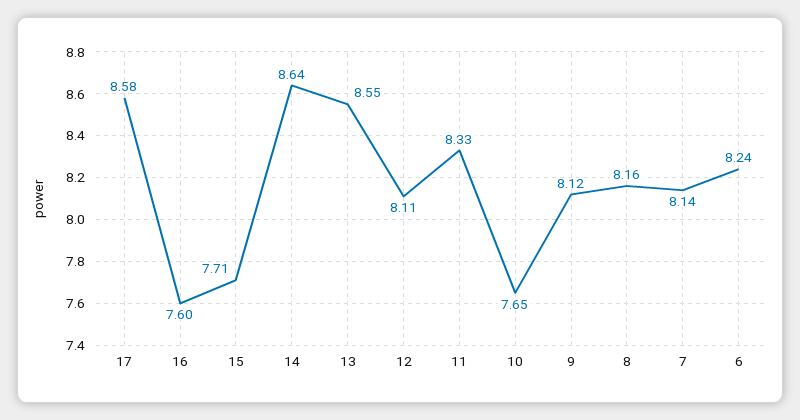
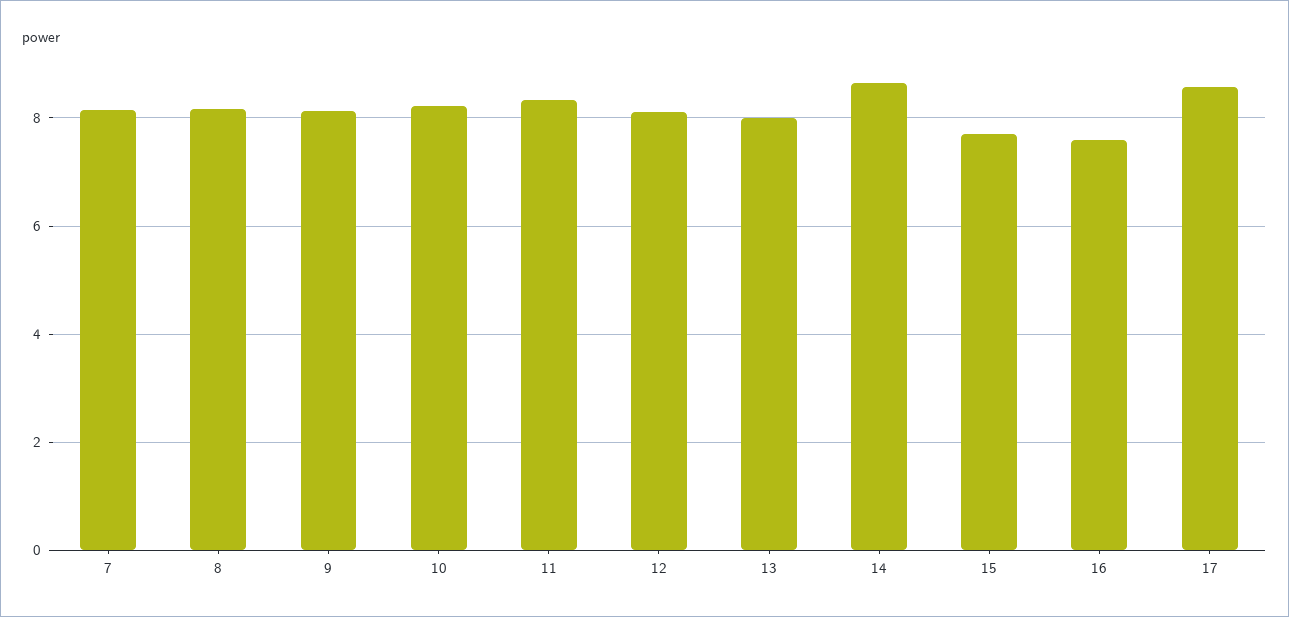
13: 8.55 -> 8
10: 7.65 -> 8.2
6: 8.24 -> none

